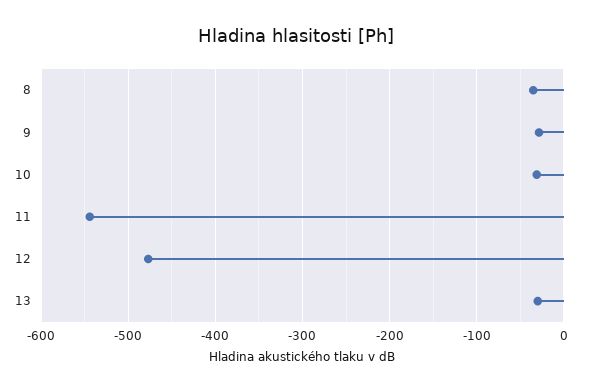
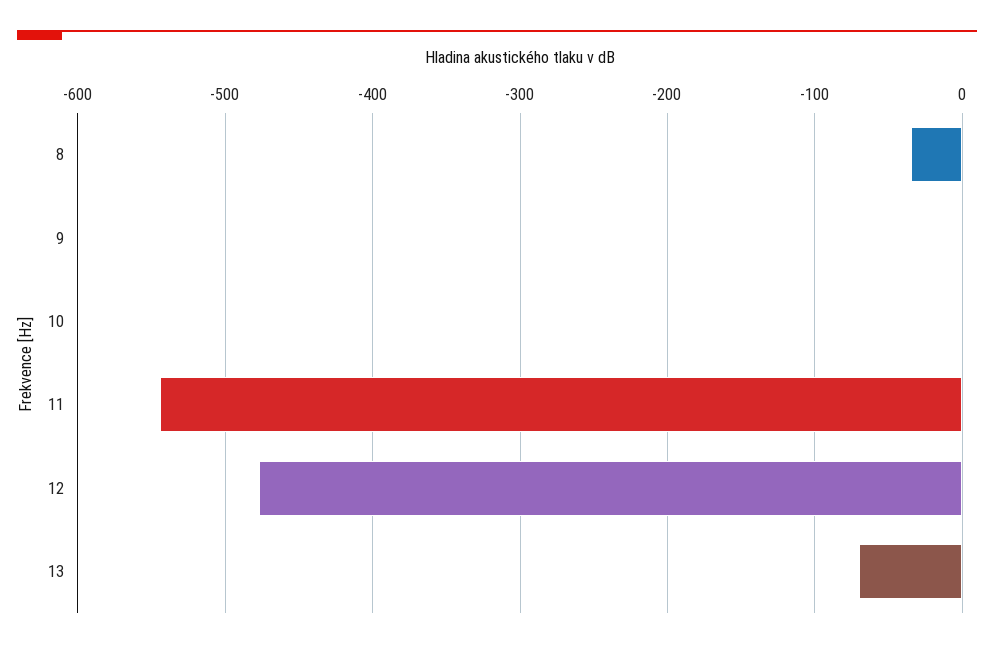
9: -30 -> 0
10: -30 -> 0
13: -30 -> -70

